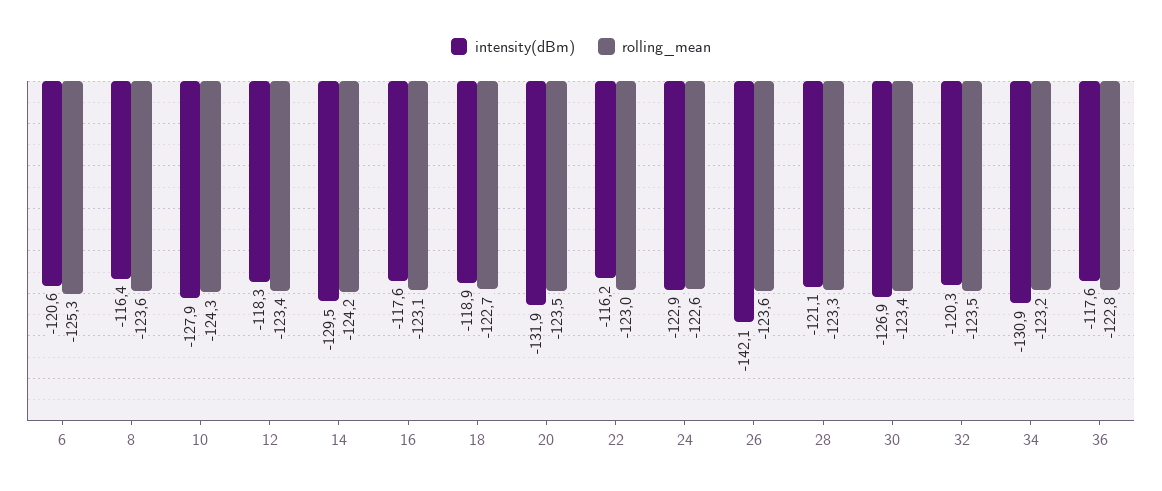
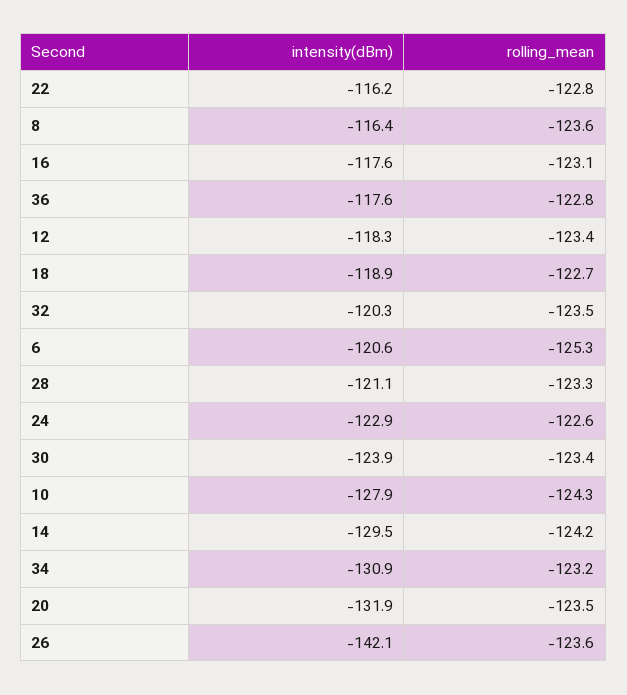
rolling_mean, 22: -123 -> -122.8
intensity(dBm), 30: -126.9 -> -123.9

